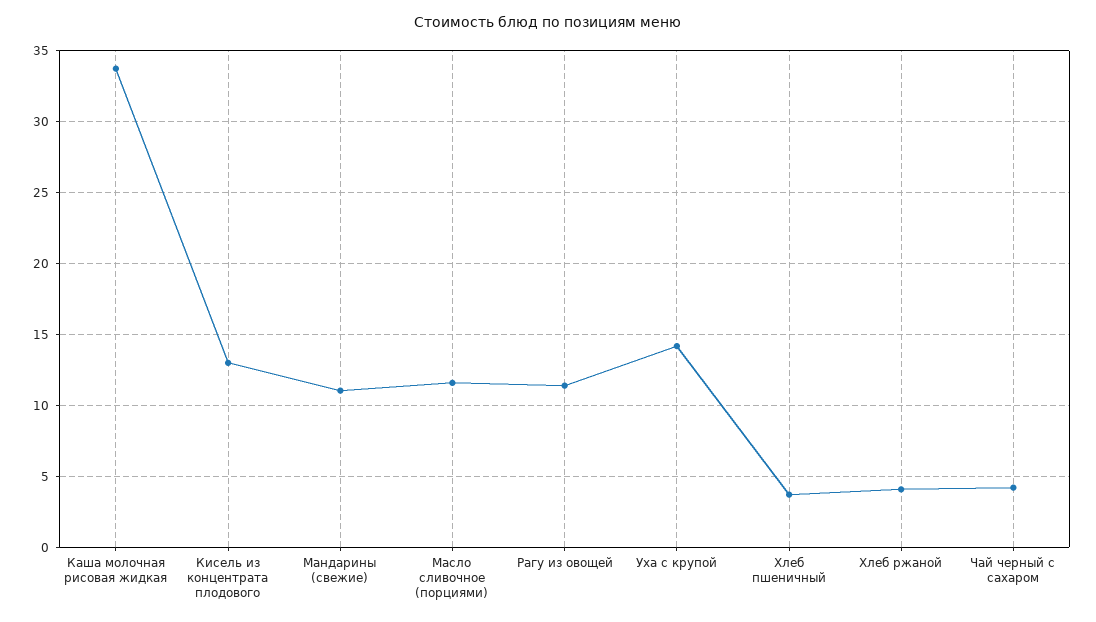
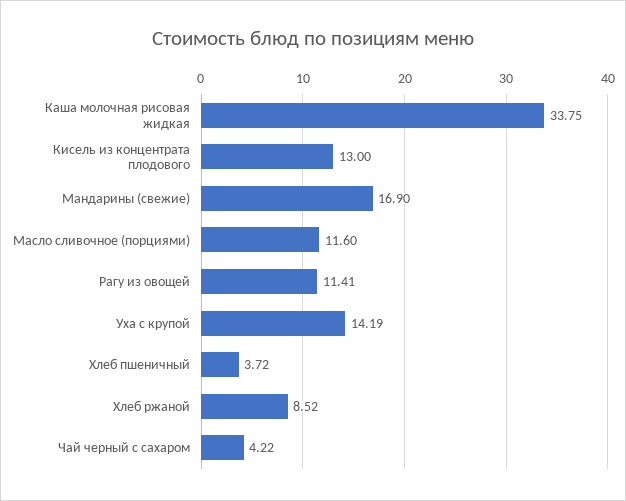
Мандарины (свежие): 11 -> 16.9
Хлеб ржаной: 4 -> 8.52

